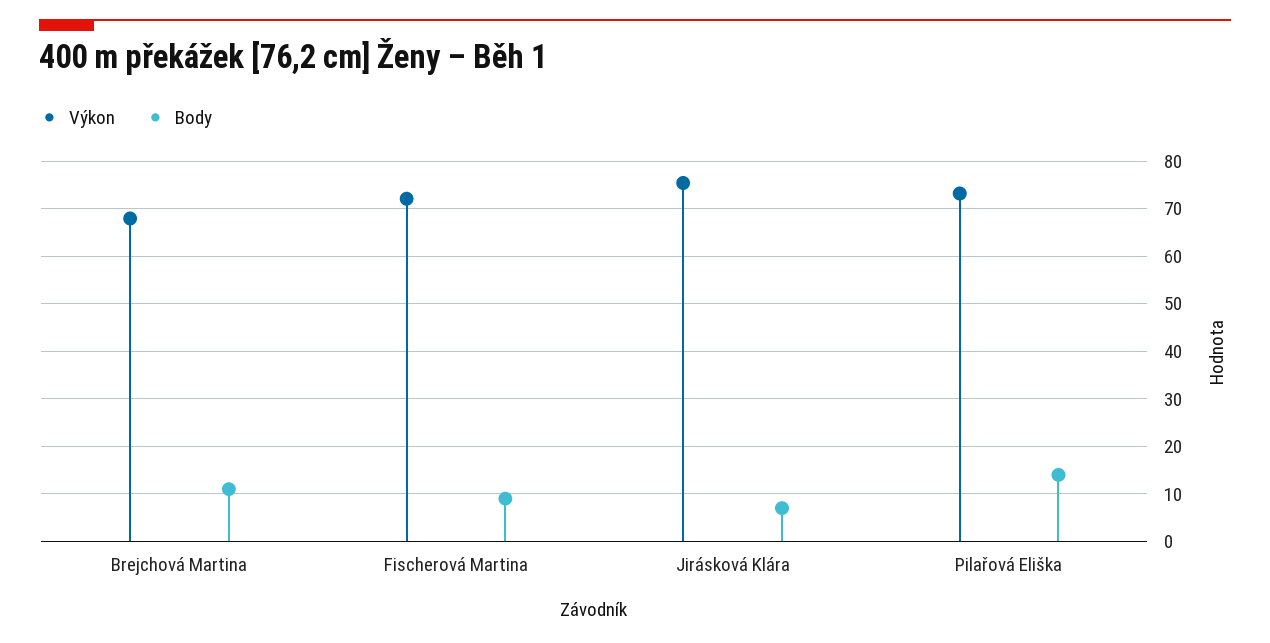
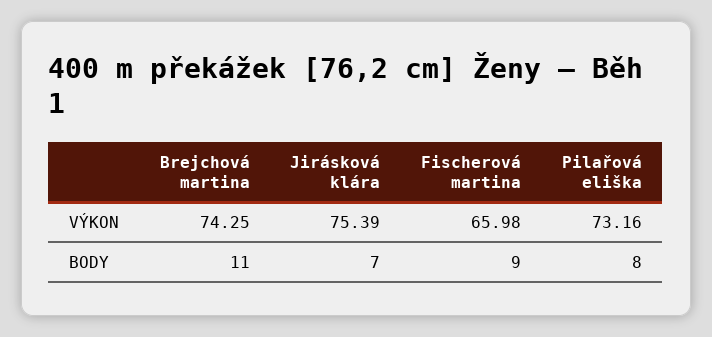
Výkon, Brejchová Martina: 68 -> 74.25
Výkon, Fischerová Martina: 72 -> 65.98
Body, Pilařová Eliška: 14 -> 8

